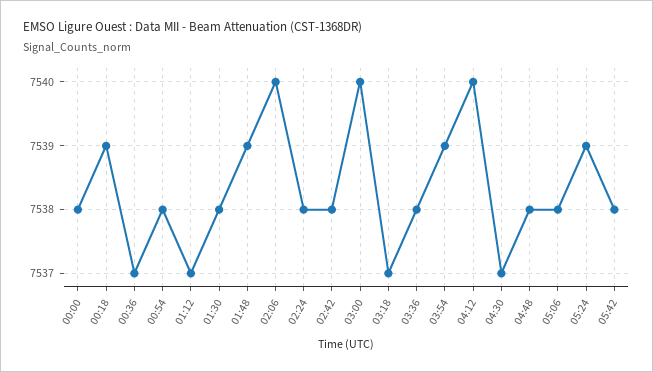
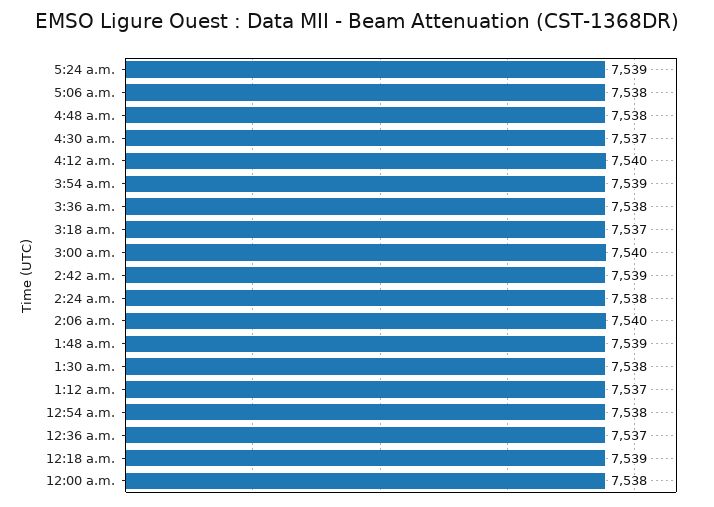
02:42: 7538 -> 7539
05:42: 7538 -> none

